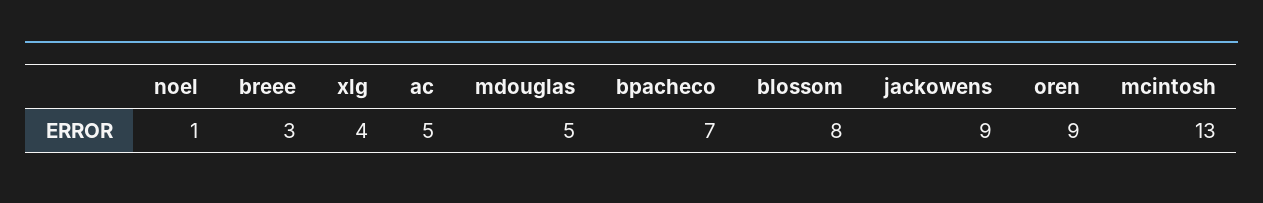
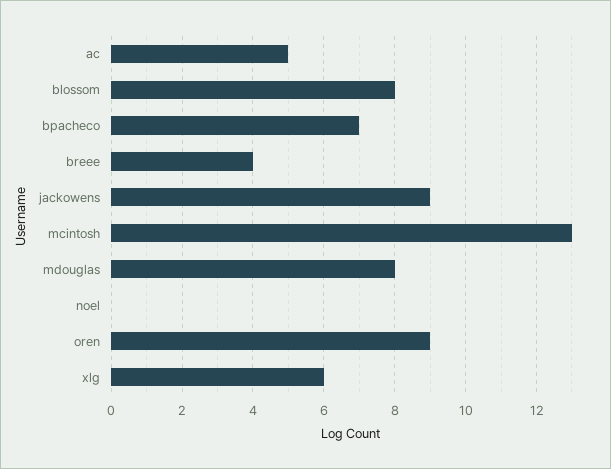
noel: 1 -> 0
breee: 3 -> 4
xlg: 4 -> 6
mdouglas: 5 -> 8

